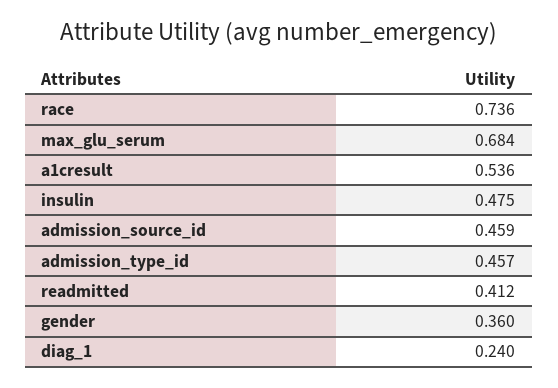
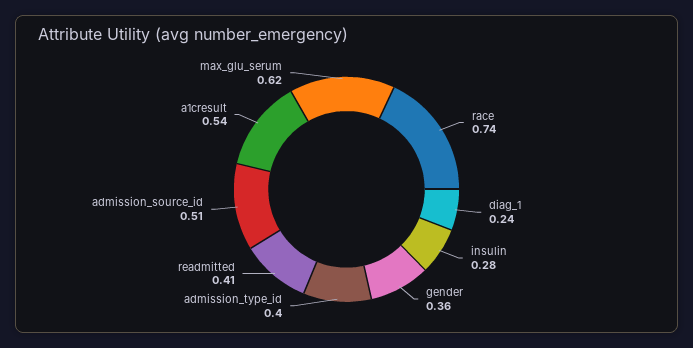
max_glu_serum: 0.684 -> 0.62
insulin: 0.475 -> 0.28
admission_source_id: 0.459 -> 0.51
admission_type_id: 0.457 -> 0.4

